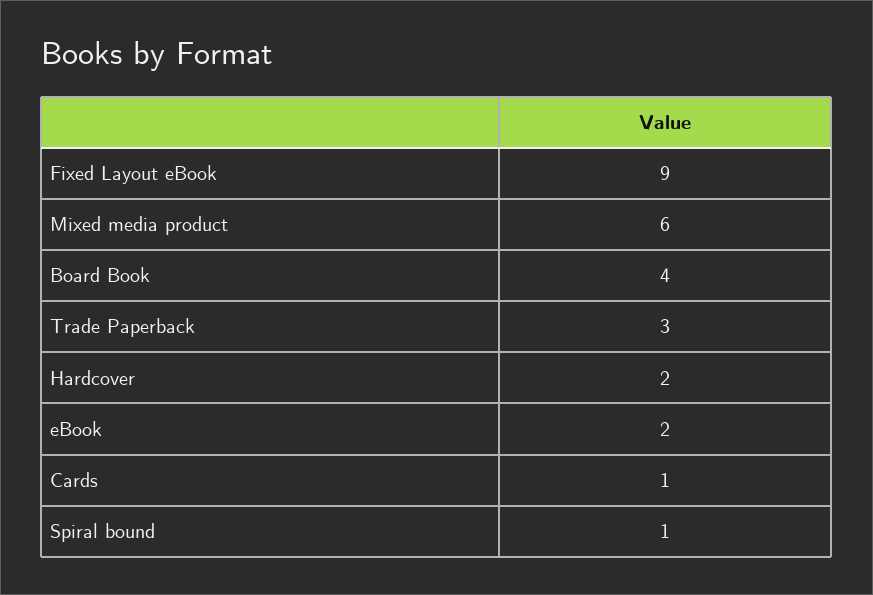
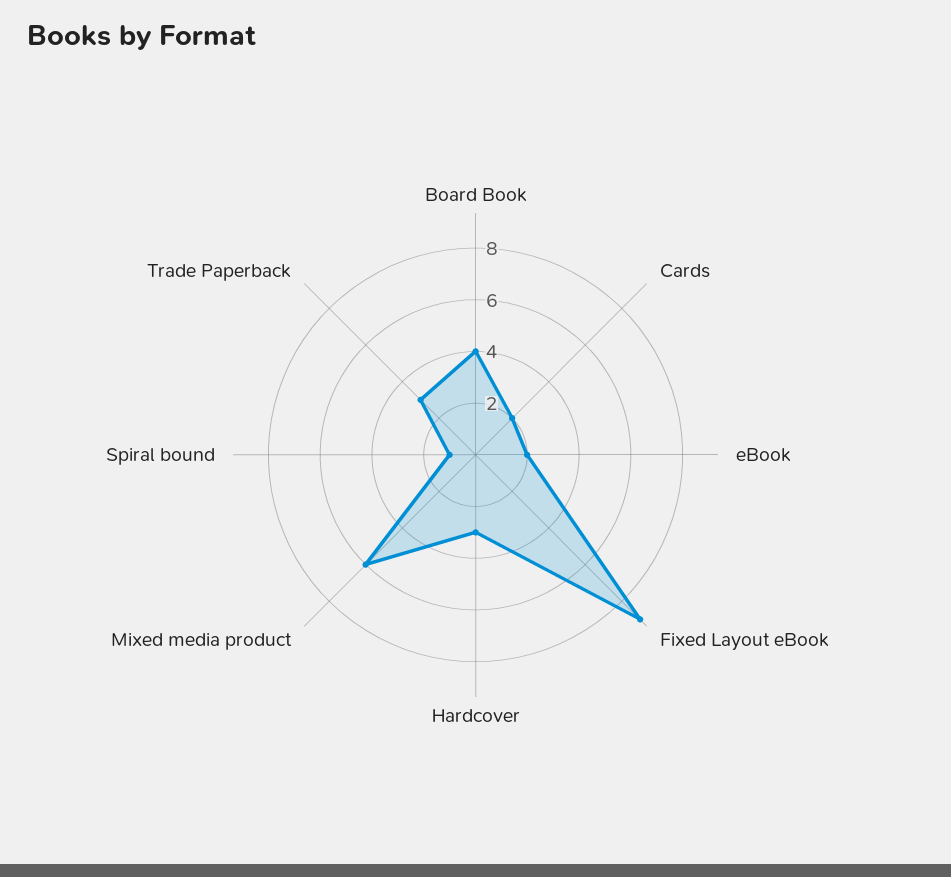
Hardcover: 2 -> 3
Cards: 1 -> 2

